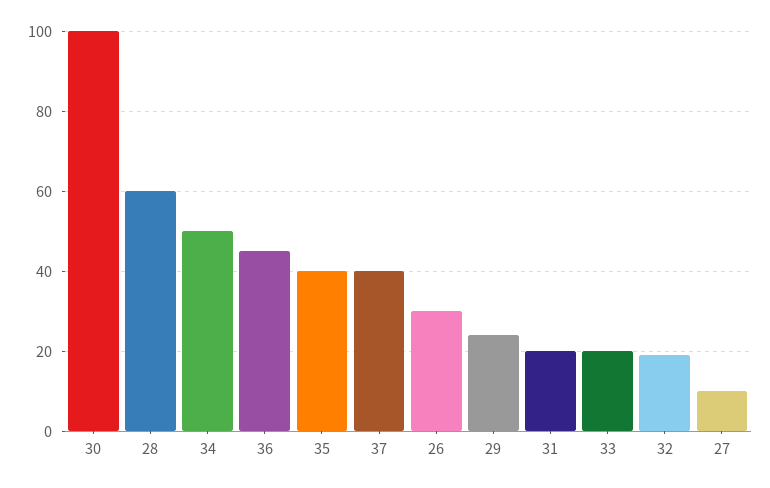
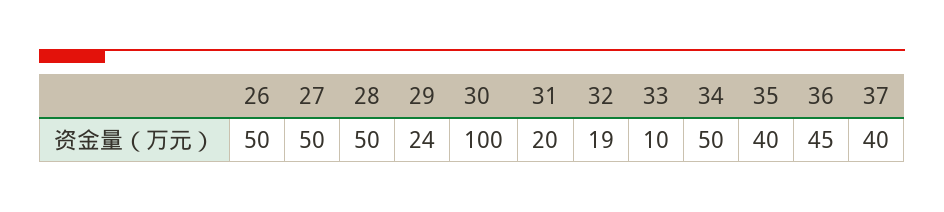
28: 60 -> 50
26: 30 -> 50
33: 20 -> 10
27: 10 -> 50

